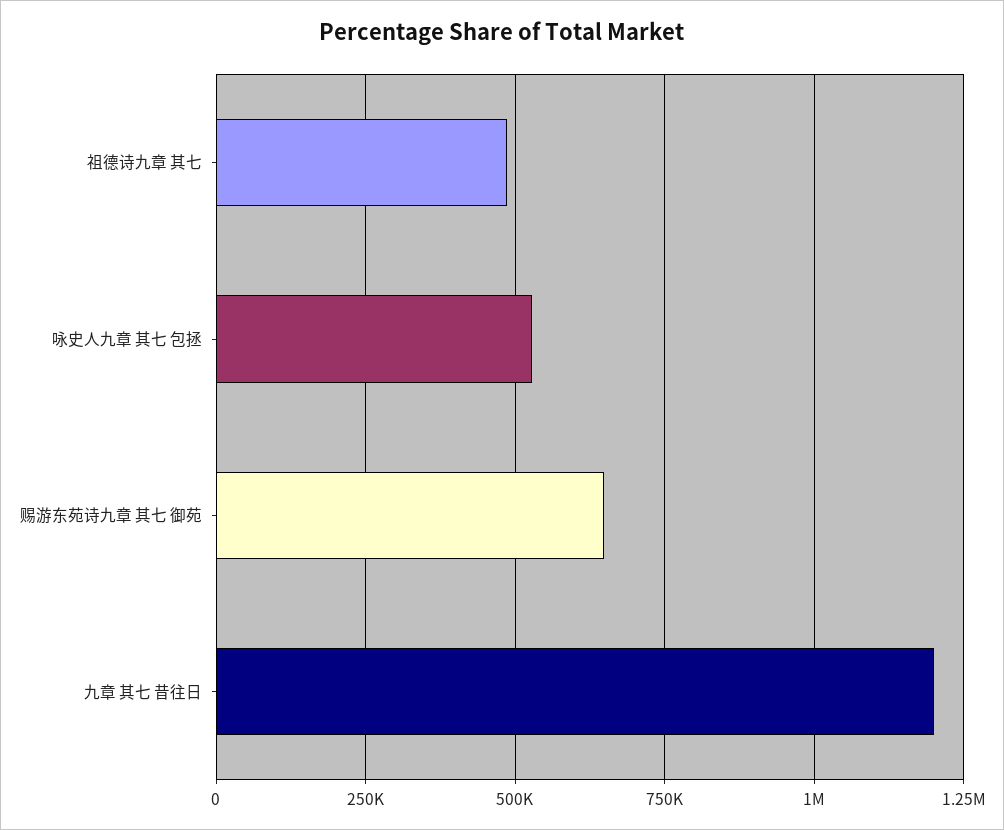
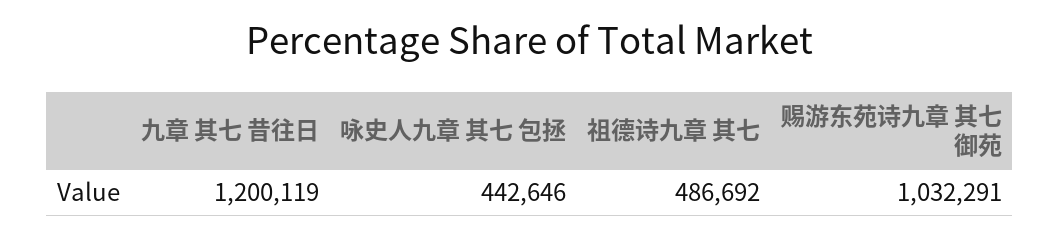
咏史人九章 其七 包拯: 525000 -> 442646
赐游东苑诗九章 其七 御苑: 650000 -> 1032291

